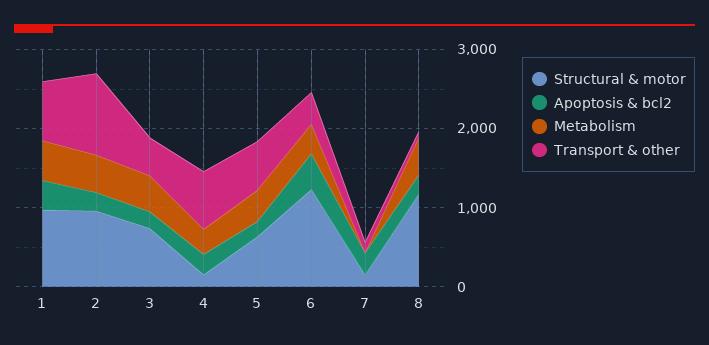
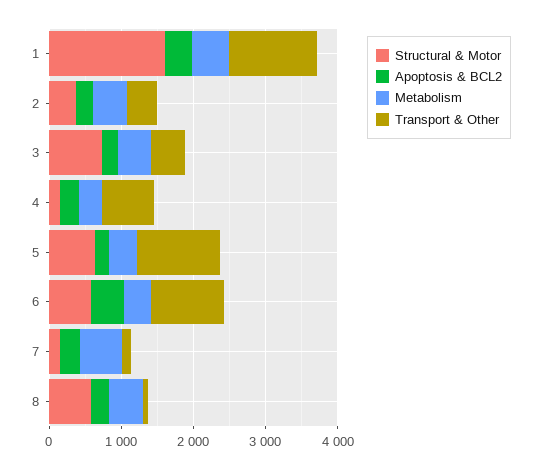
Structural & motor, 1: 1000 -> 1600
Transport & other, 1: 800 -> 1200
Structural & motor, 2: 1000 -> 400
Transport & other, 2: 1000 -> 400
Transport & other, 5: 600 -> 1200
Structural & motor, 6: 1200 -> 600
Transport & other, 6: 400 -> 1000
Metabolism, 7: 0 -> 600
Structural & motor, 8: 1200 -> 600

